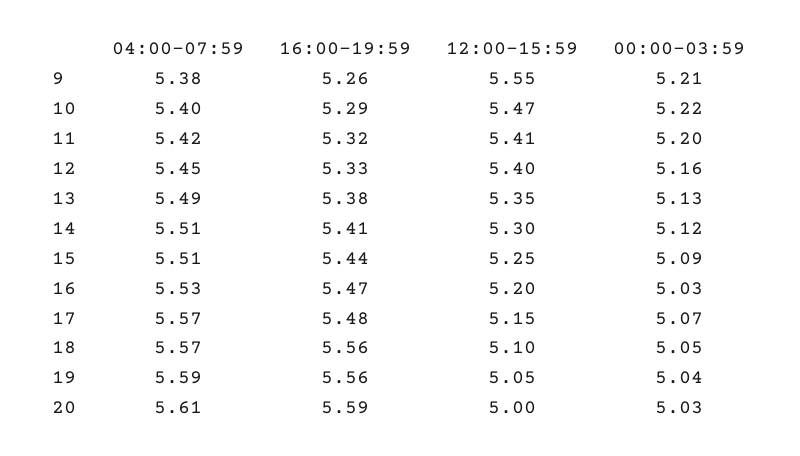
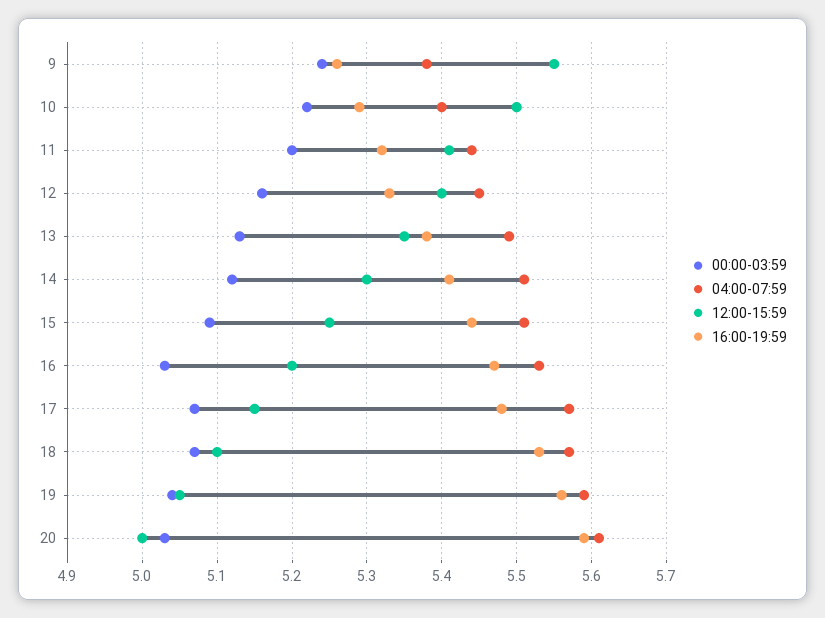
00:00-03:59, 9: 5.21 -> 5.24
12:00-15:59, 10: 5.47 -> 5.5
04:00-07:59, 11: 5.42 -> 5.44
16:00-19:59, 18: 5.56 -> 5.53
00:00-03:59, 18: 5.05 -> 5.07

